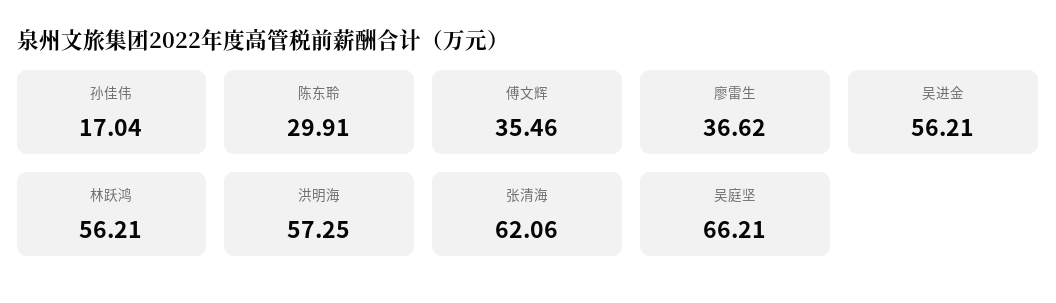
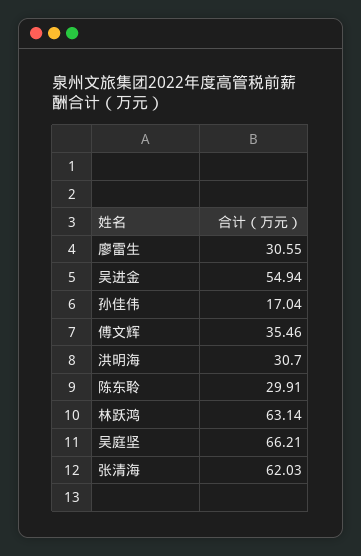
廖雷生: 36.62 -> 30.55
吴进金: 56.21 -> 54.94
林跃鸿: 56.21 -> 63.14
洪明海: 57.25 -> 30.7
张清海: 62.06 -> 62.03

